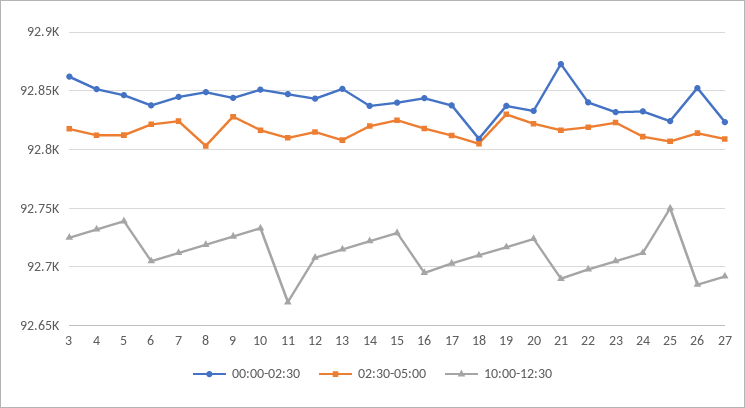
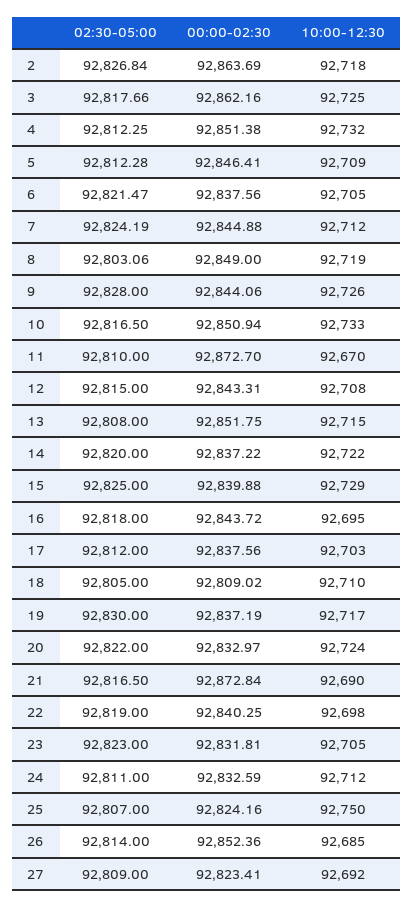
10:00-12:30, 5: 92740 -> 92709
00:00-02:30, 11: 92850 -> 92872.7
02:30-05:00, 2: none -> 92826.84
00:00-02:30, 2: none -> 92863.69
10:00-12:30, 2: none -> 92718

